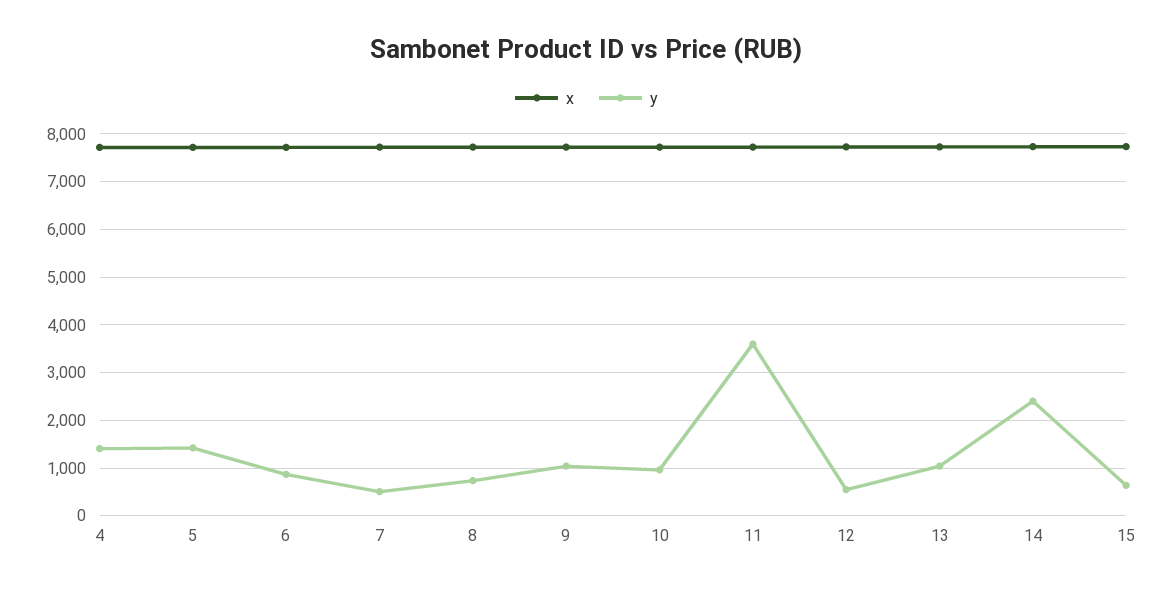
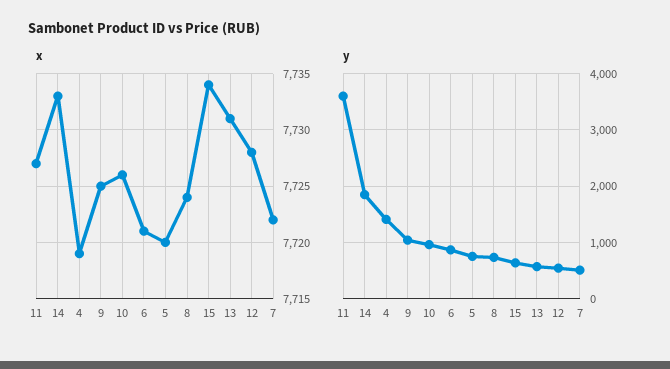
y, 5: 1400 -> 800
y, 13: 1000 -> 600
y, 14: 2400 -> 1800

